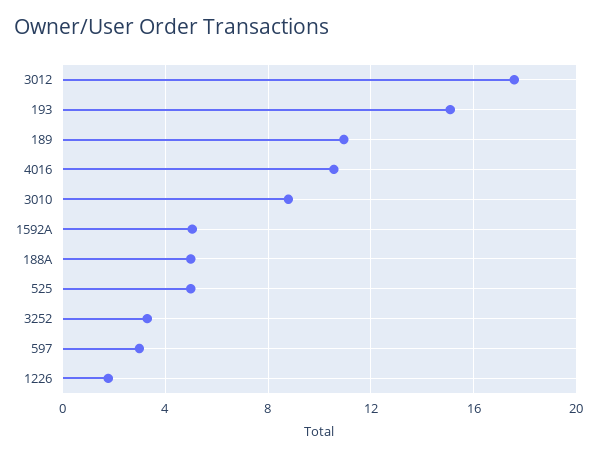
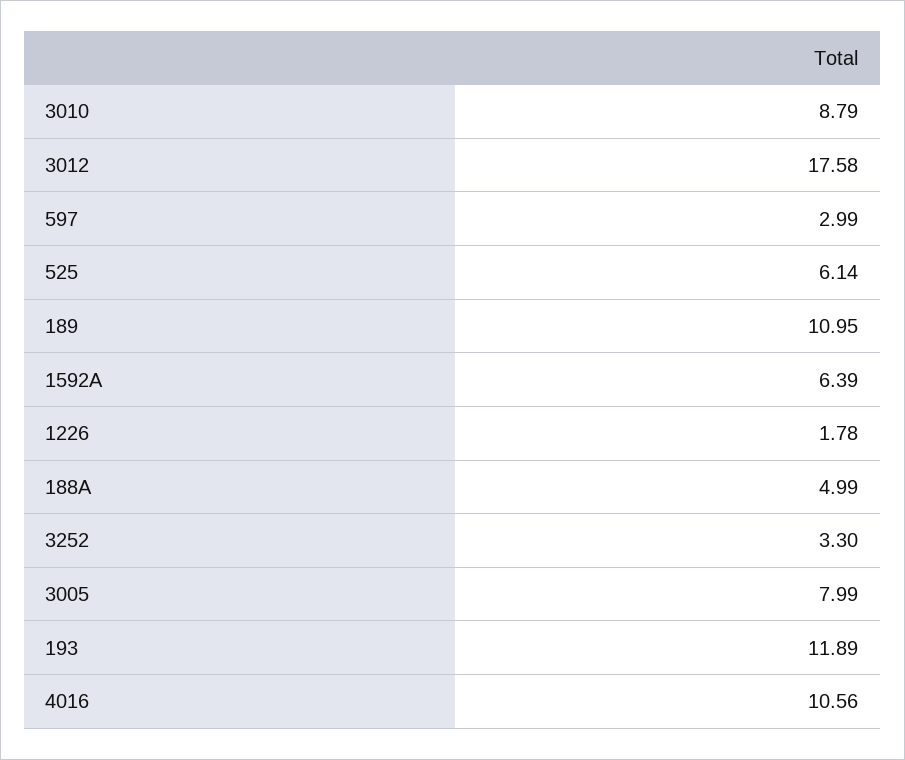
193: 15 -> 11.89
1592A: 5 -> 6.39
525: 5 -> 6.14
3005: none -> 7.99

